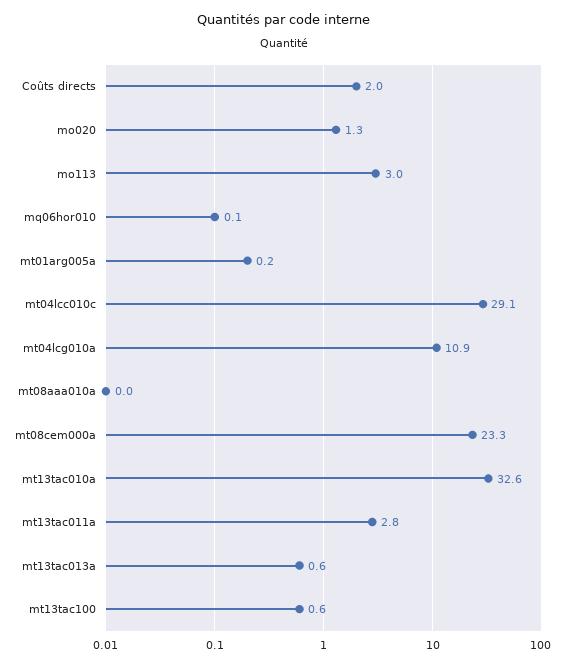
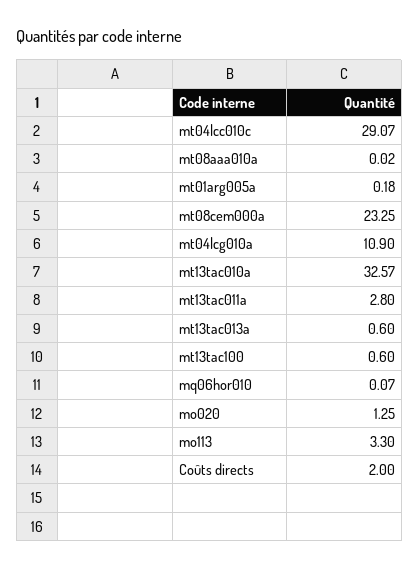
mo113: 3 -> 3.3

